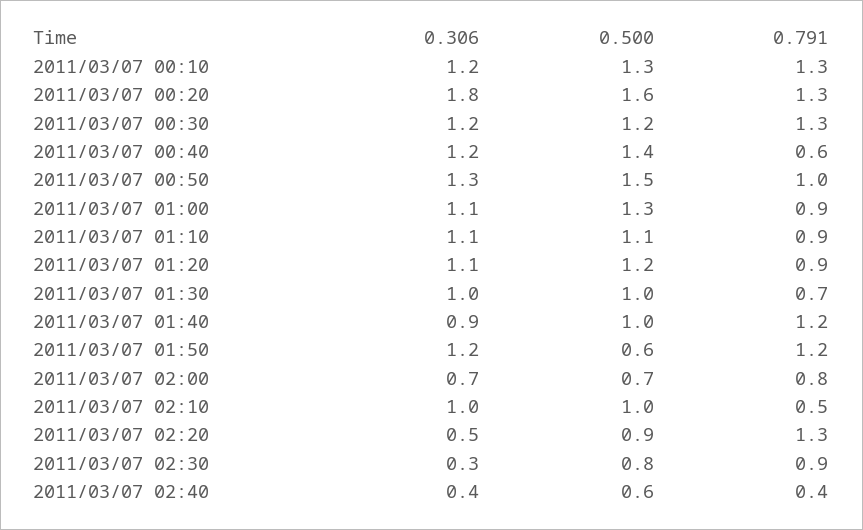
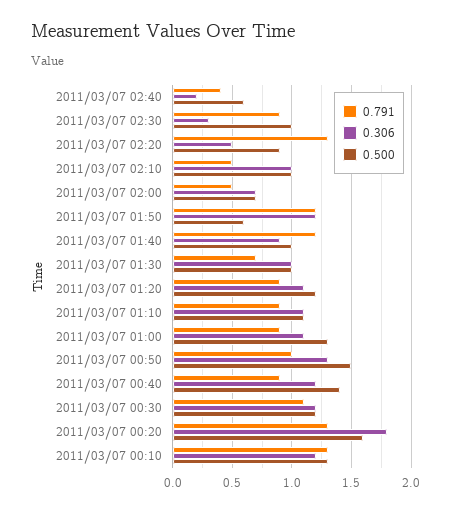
0.791, 2011/03/07 00:30: 1.3 -> 1.1
0.791, 2011/03/07 00:40: 0.6 -> 0.9
0.791, 2011/03/07 02:00: 0.8 -> 0.5
0.500, 2011/03/07 02:30: 0.8 -> 1
0.306, 2011/03/07 02:40: 0.4 -> 0.2

